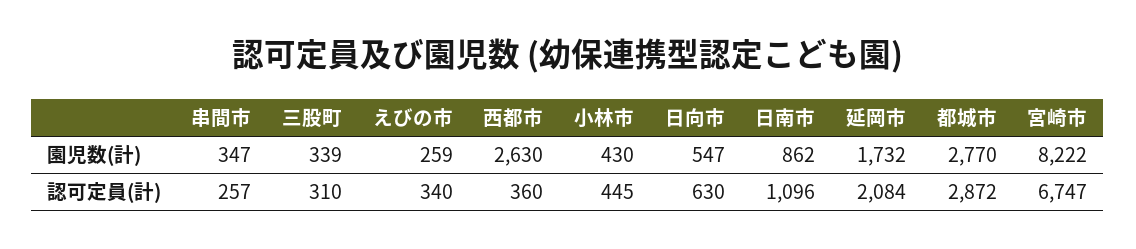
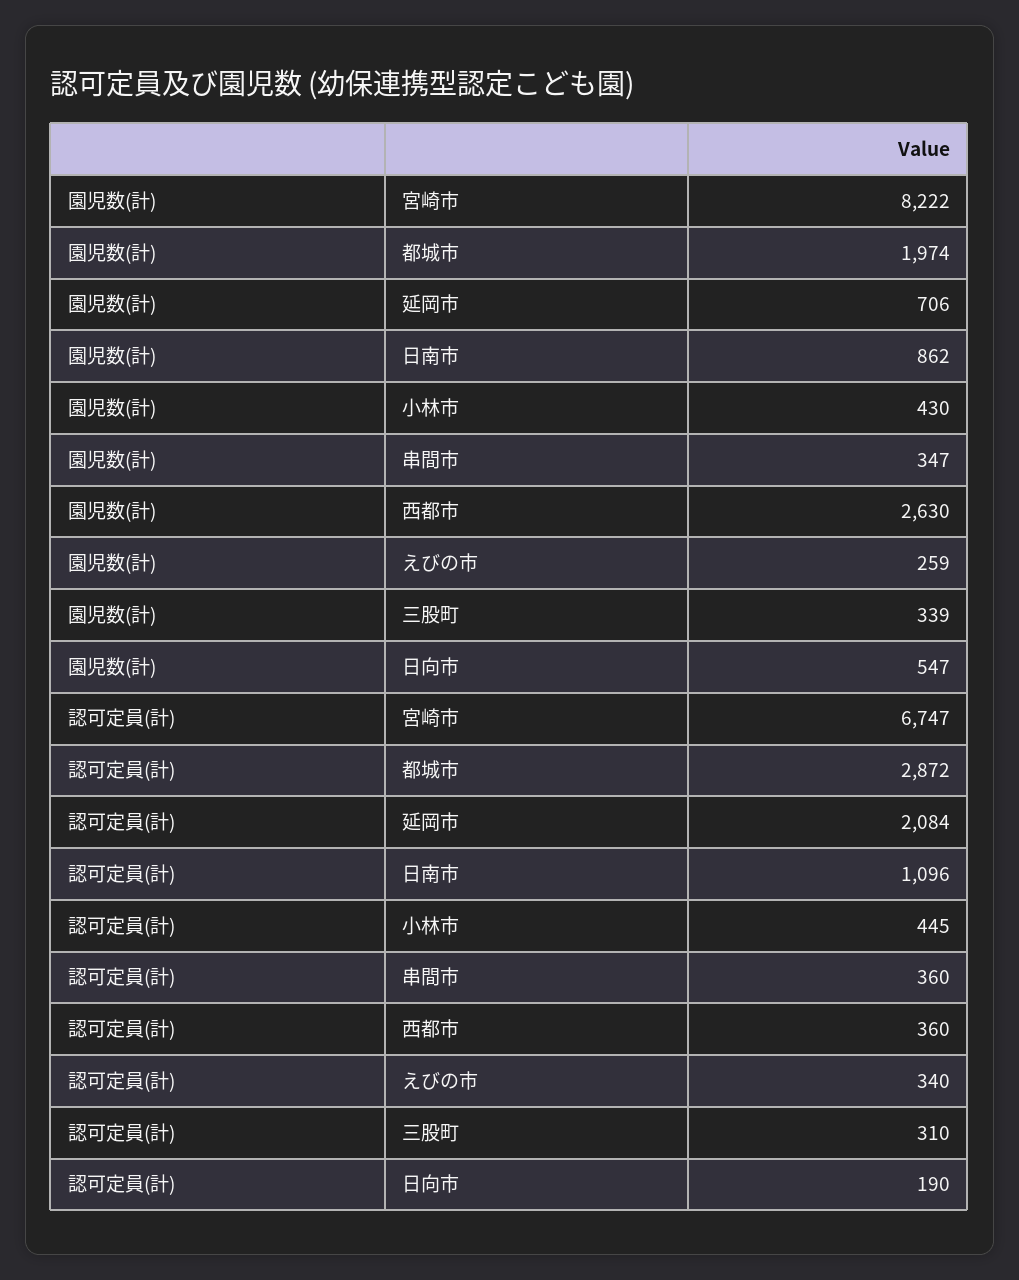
延岡市, 園児数(計): 1732 -> 706
都城市, 園児数(計): 2770 -> 1974
串間市, 認可定員(計): 257 -> 360
日向市, 認可定員(計): 630 -> 190

